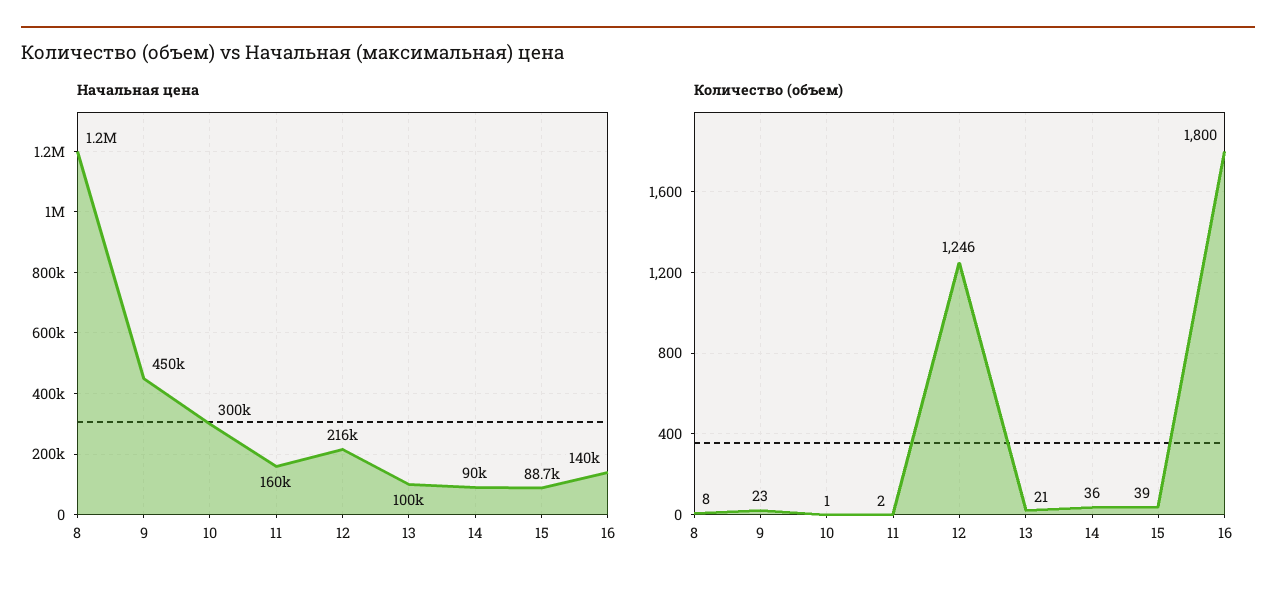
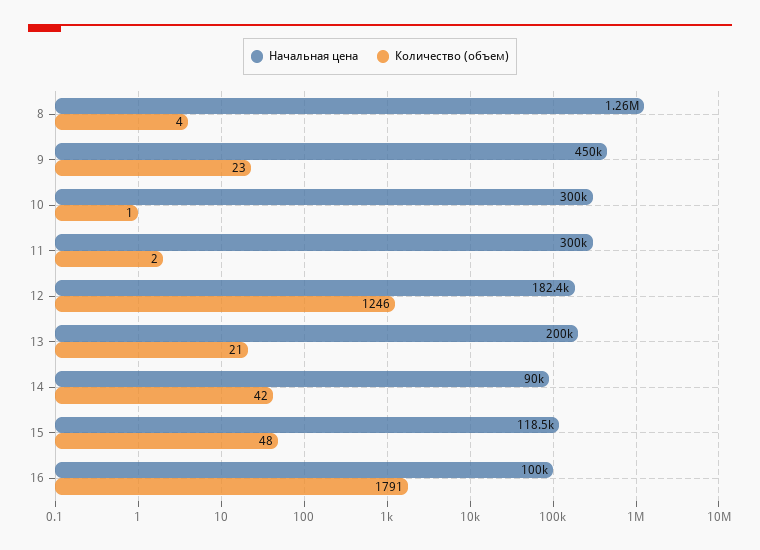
Начальная цена, 8: 1200000 -> 1260000
Начальная цена, 11: 160000 -> 300000
Начальная цена, 12: 216000 -> 182400
Начальная цена, 13: 100000 -> 200000
Начальная цена, 15: 88700 -> 118500
Начальная цена, 16: 140000 -> 100000
Количество (объем), 8: 8 -> 4
Количество (объем), 14: 36 -> 42
Количество (объем), 15: 39 -> 48
Количество (объем), 16: 1800 -> 1791

